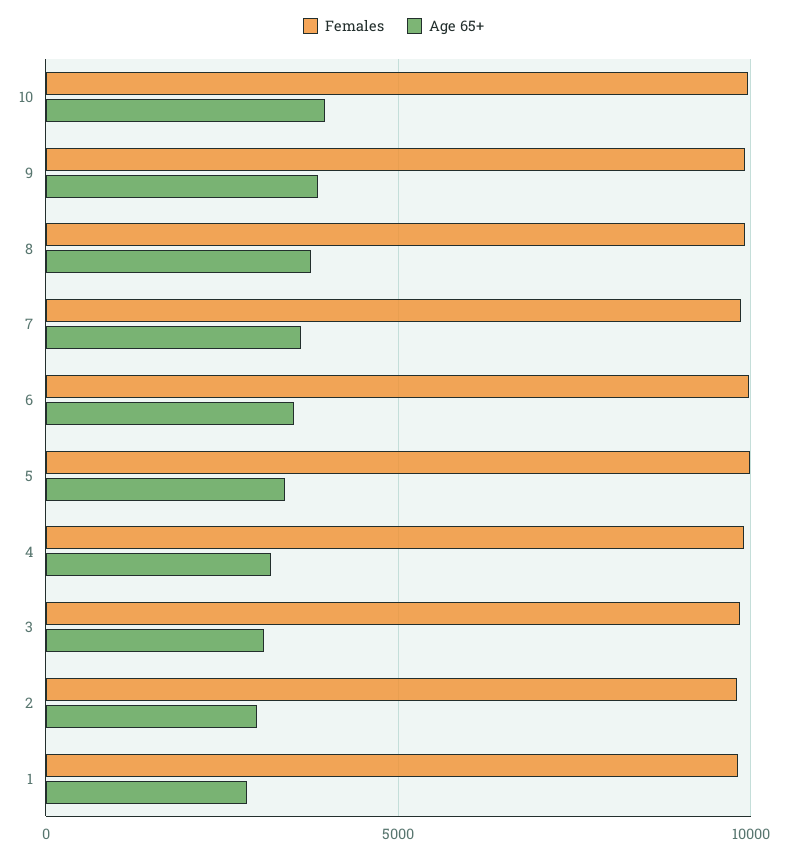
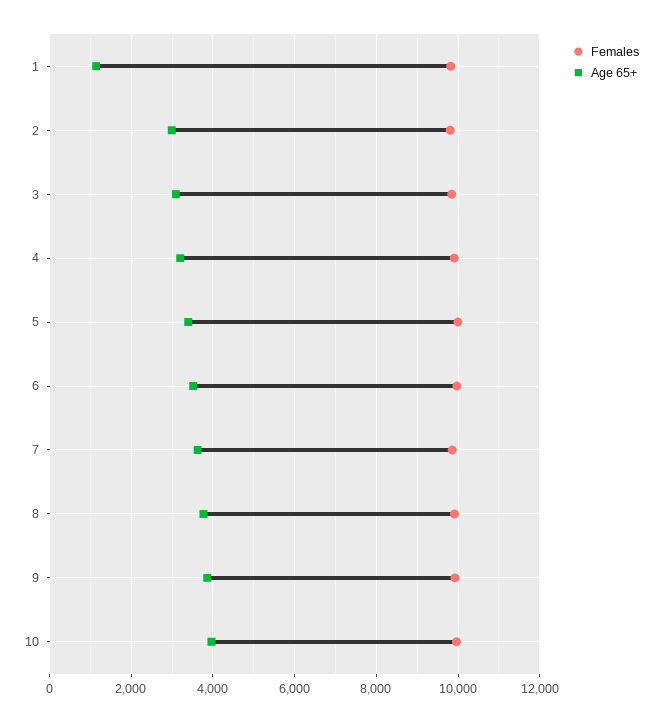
Age 65+, 1: 3000 -> 1200

